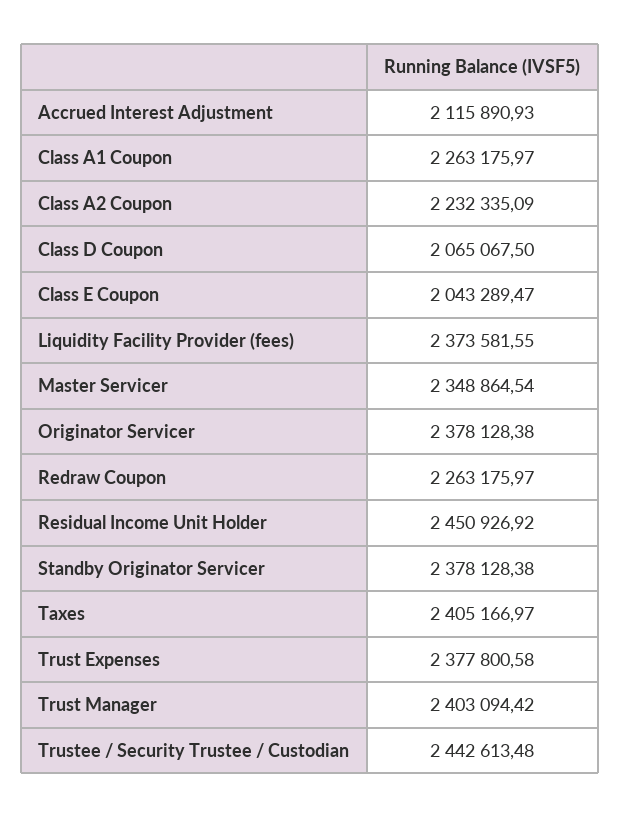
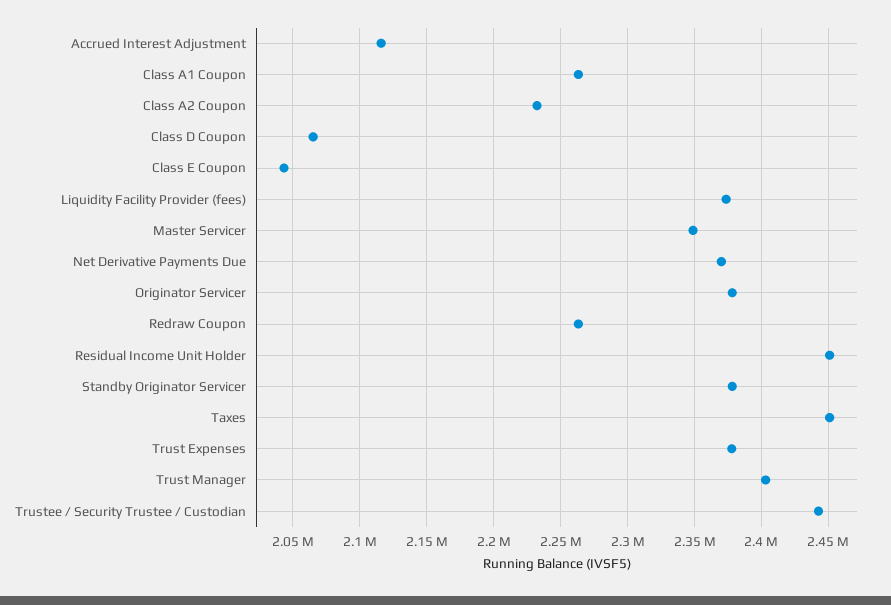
Taxes: 2405166.97 -> 2450000
Net Derivative Payments Due: none -> 2370000

